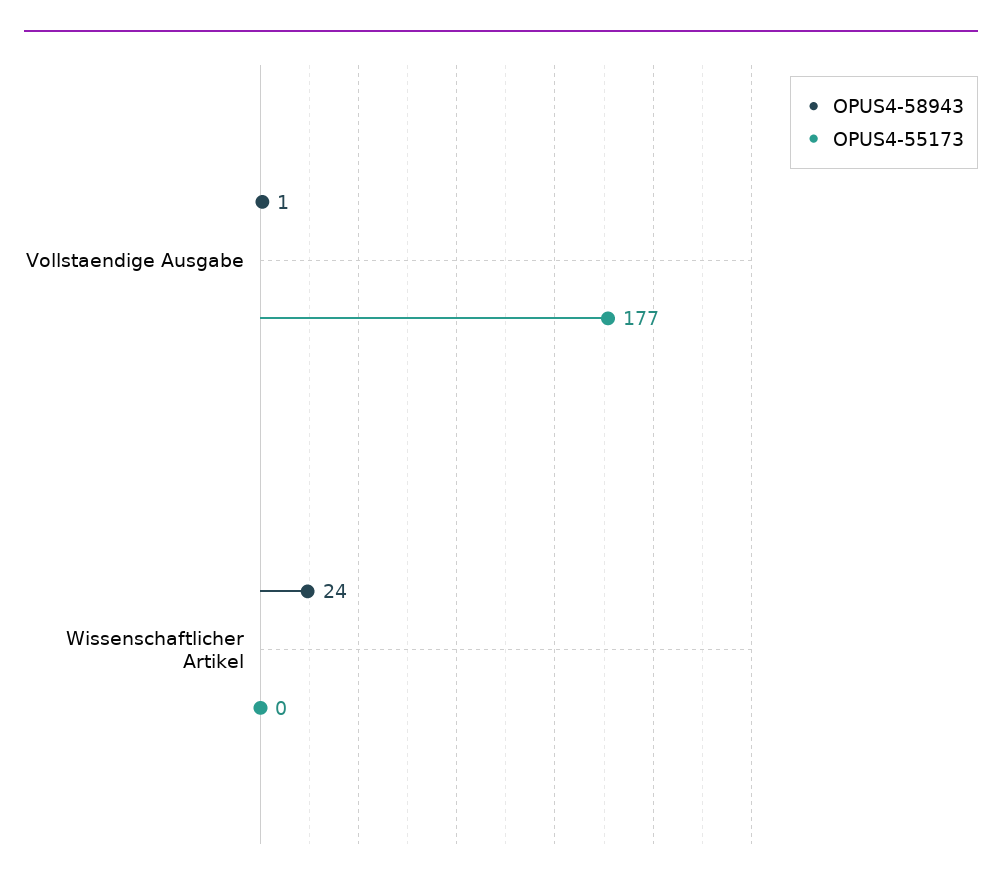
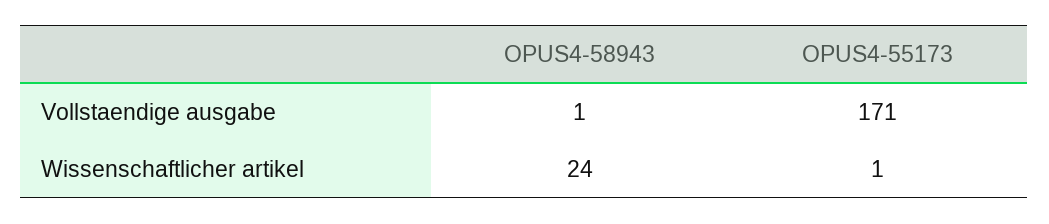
OPUS4-55173, Vollstaendige Ausgabe: 177 -> 171
OPUS4-55173, Wissenschaftlicher Artikel: 0 -> 1

